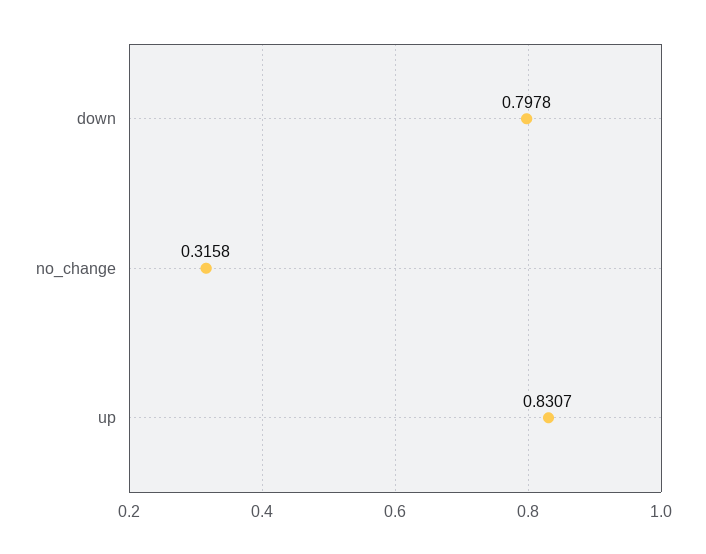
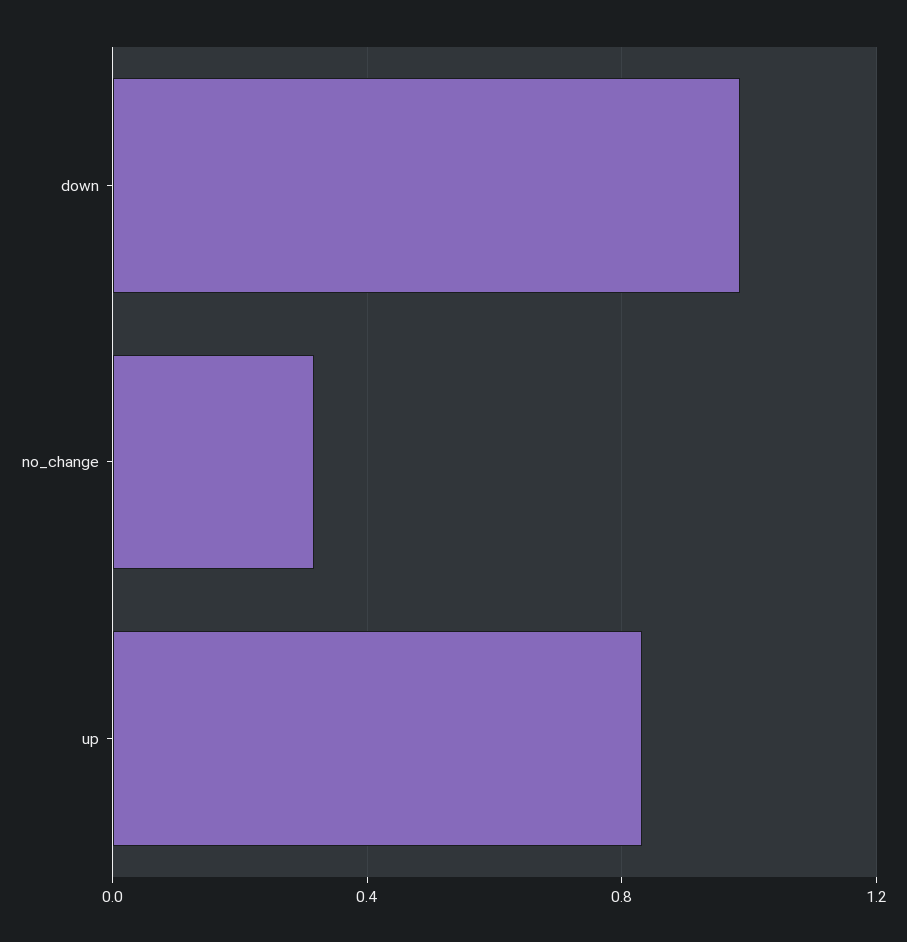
down: 0.7978 -> 1

